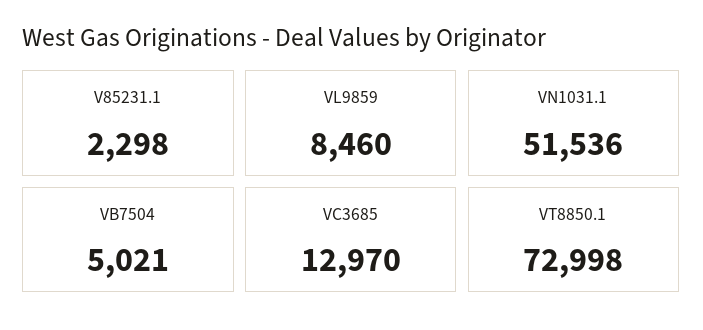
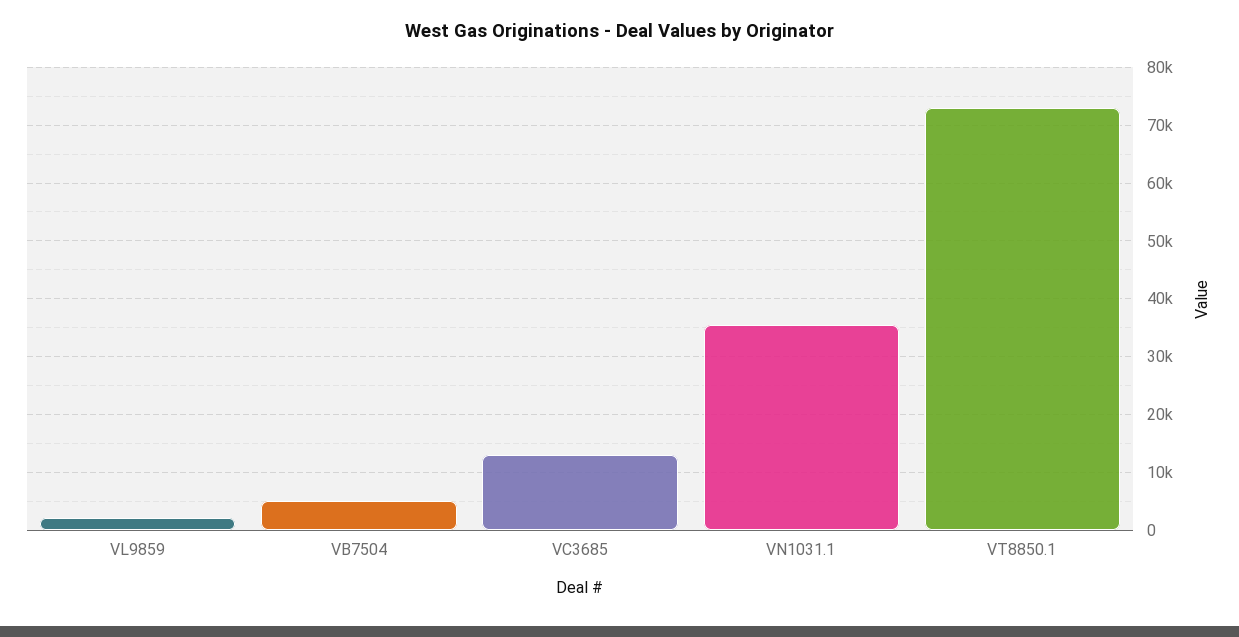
V85231.1: 2298 -> none
VL9859: 8460 -> 2000
VN1031.1: 51536 -> 36000

